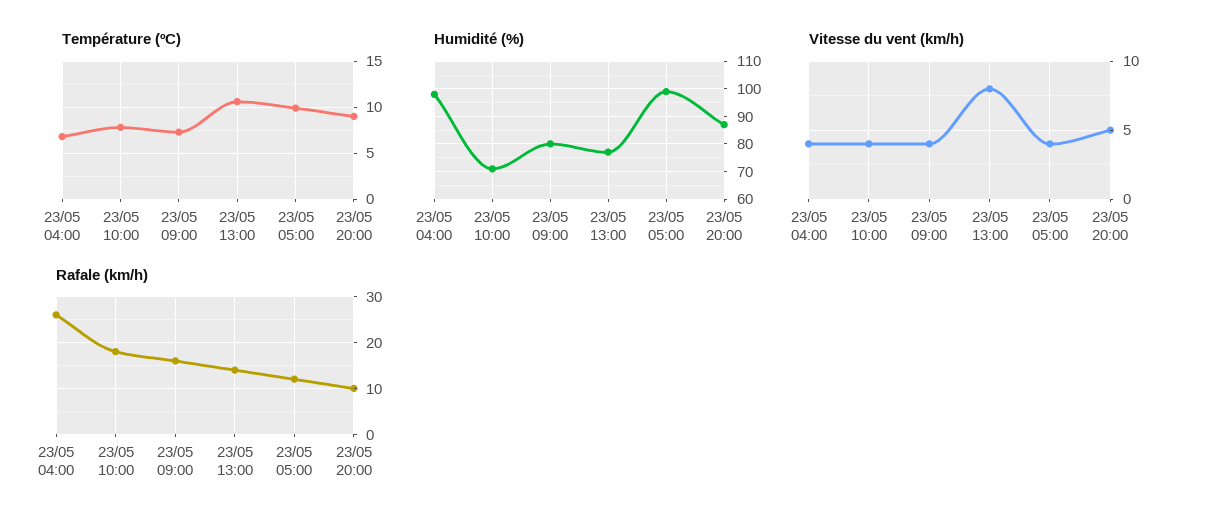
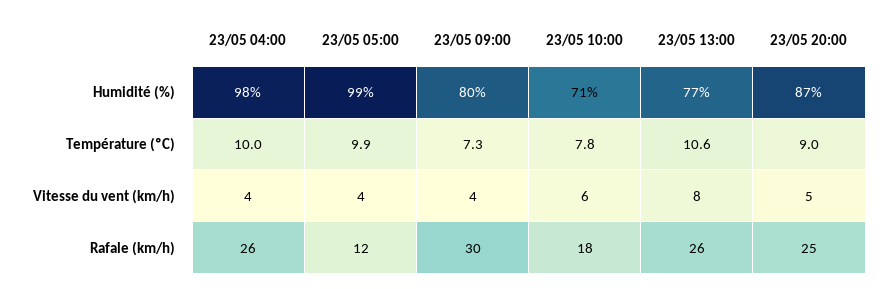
Température (ºC), 23/05 04:00: 7 -> 10
Vitesse du vent (km/h), 23/05 10:00: 4 -> 6
Rafale (km/h), 23/05 09:00: 15 -> 30
Rafale (km/h), 23/05 13:00: 15 -> 26
Rafale (km/h), 23/05 20:00: 10 -> 25

